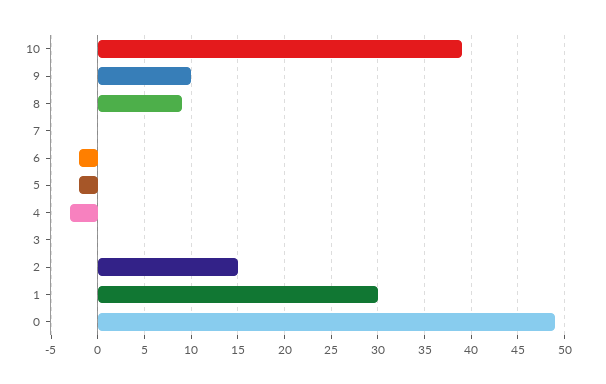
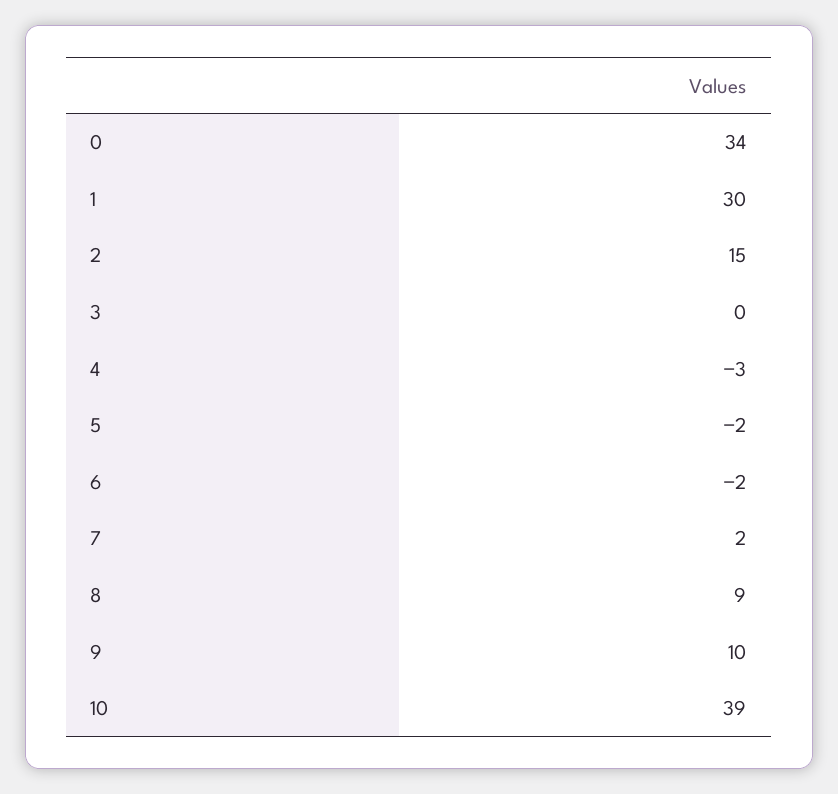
7: 0 -> 2
0: 49 -> 34

